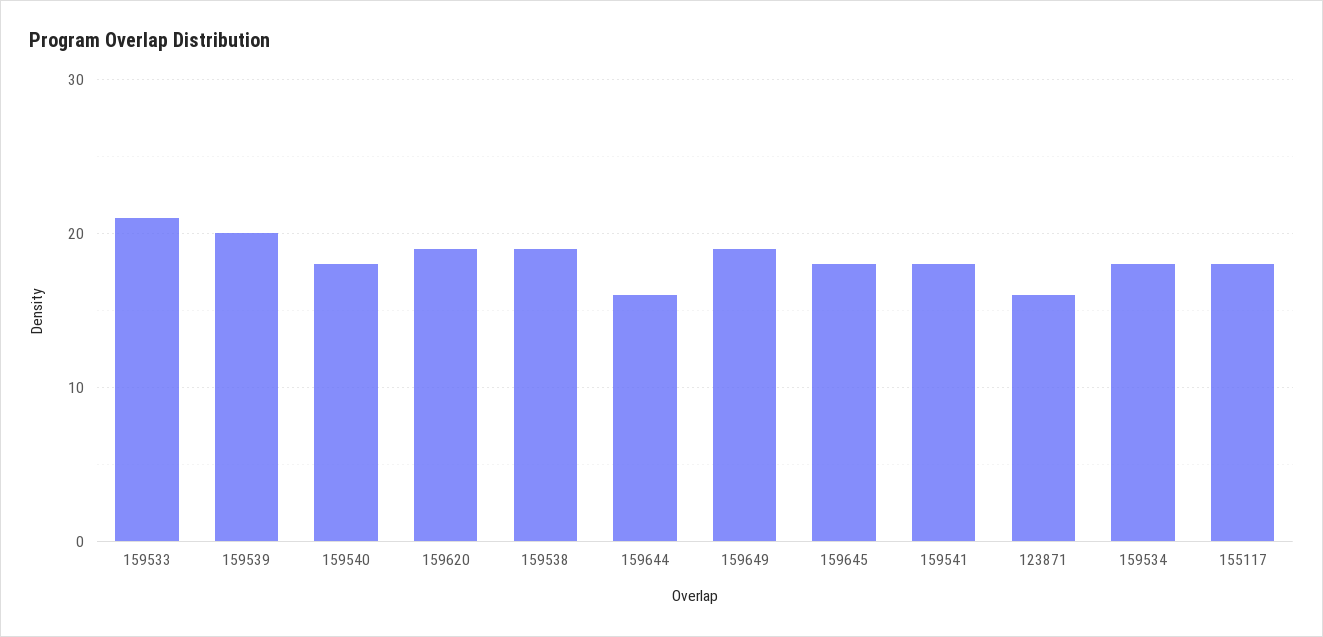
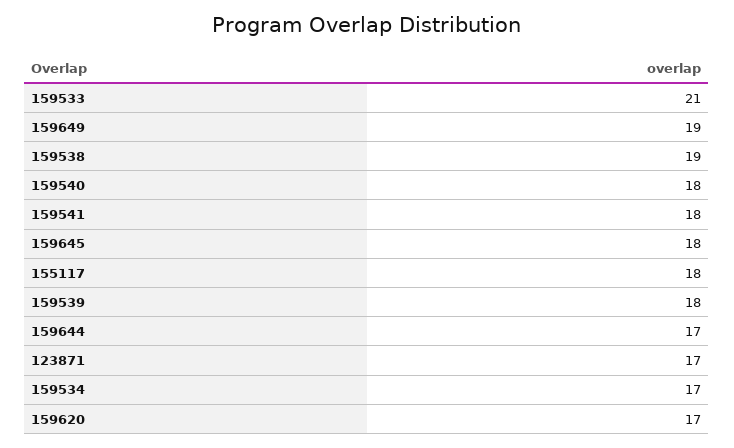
159539: 20 -> 18
159620: 19 -> 17
159644: 16 -> 17
123871: 16 -> 17
159534: 18 -> 17

